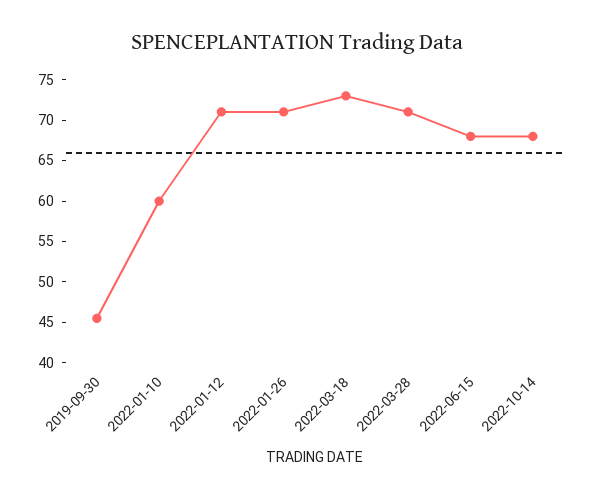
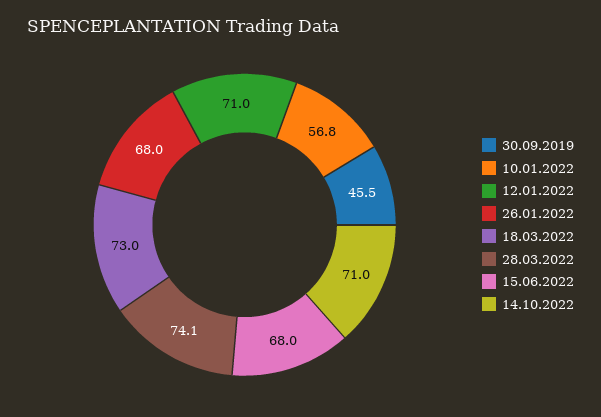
2022-01-10: 60 -> 56.8
2022-01-26: 71 -> 68
2022-03-28: 71 -> 74.1
2022-10-14: 68 -> 71

